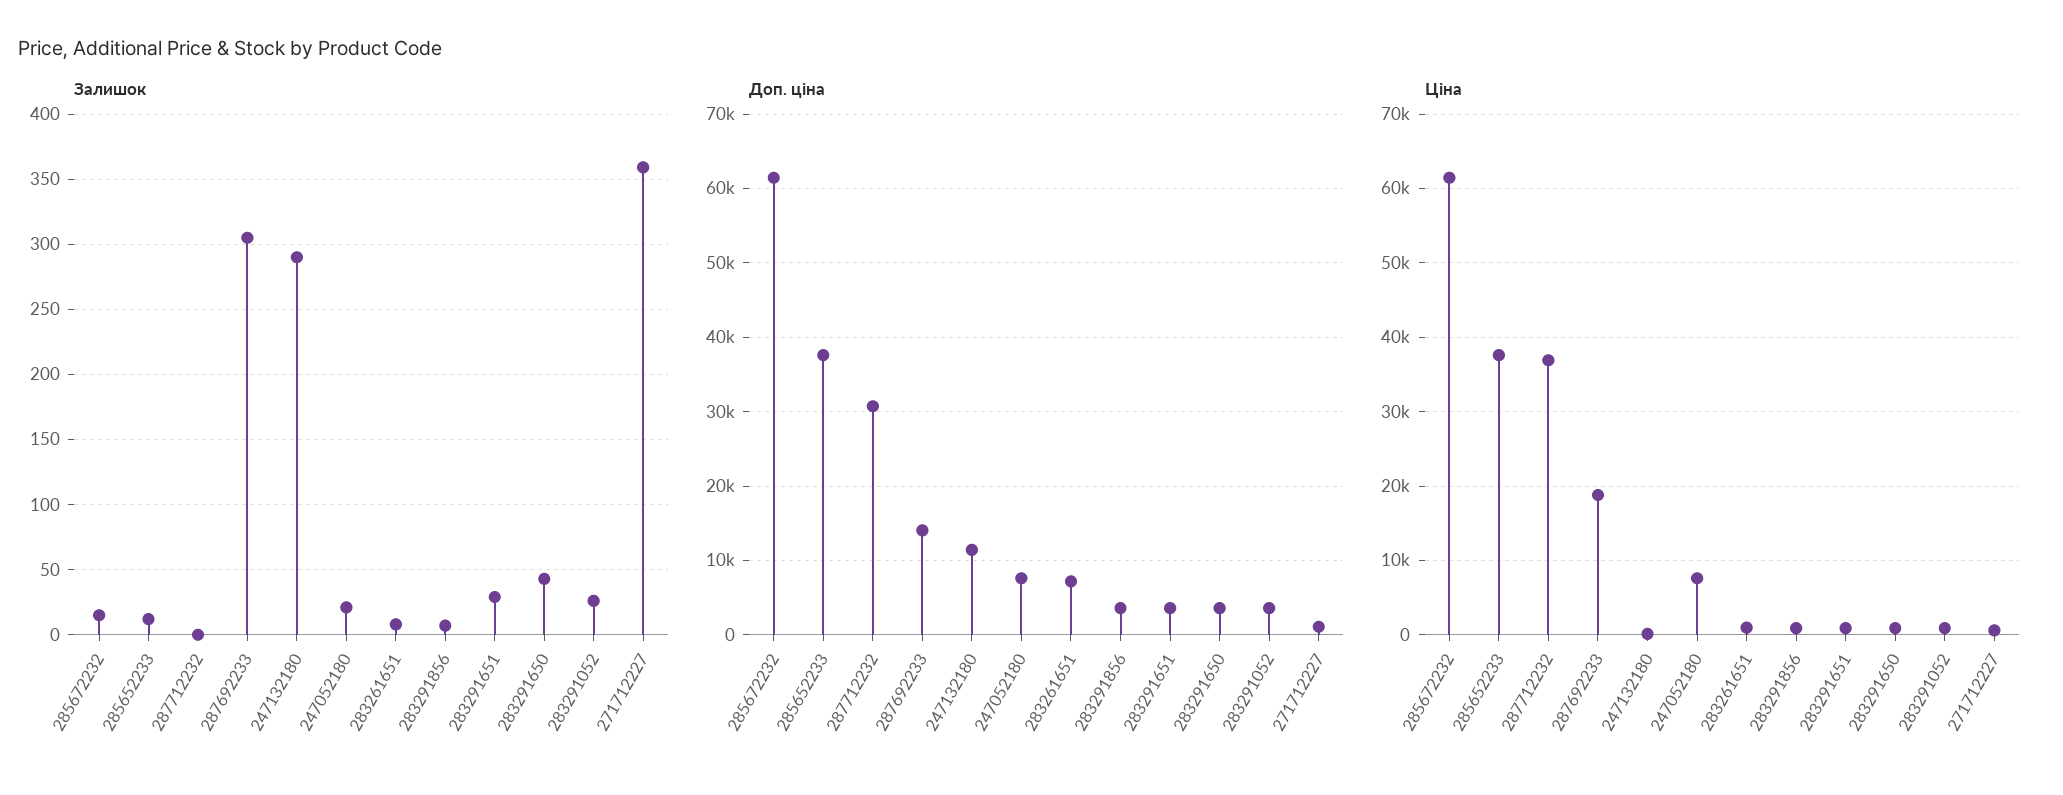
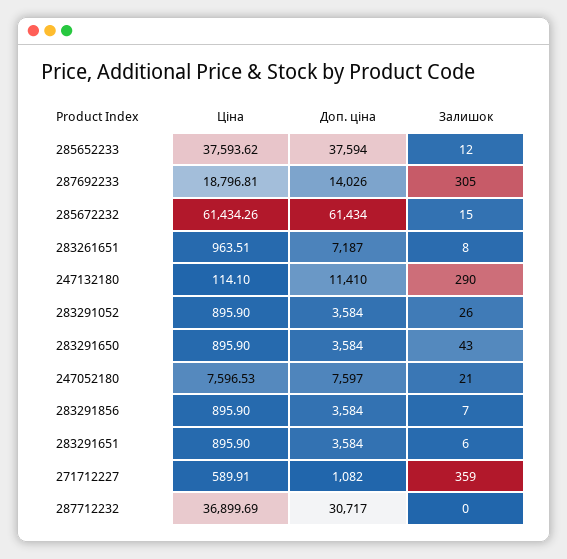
Залишок, 283291651: 30 -> 6

